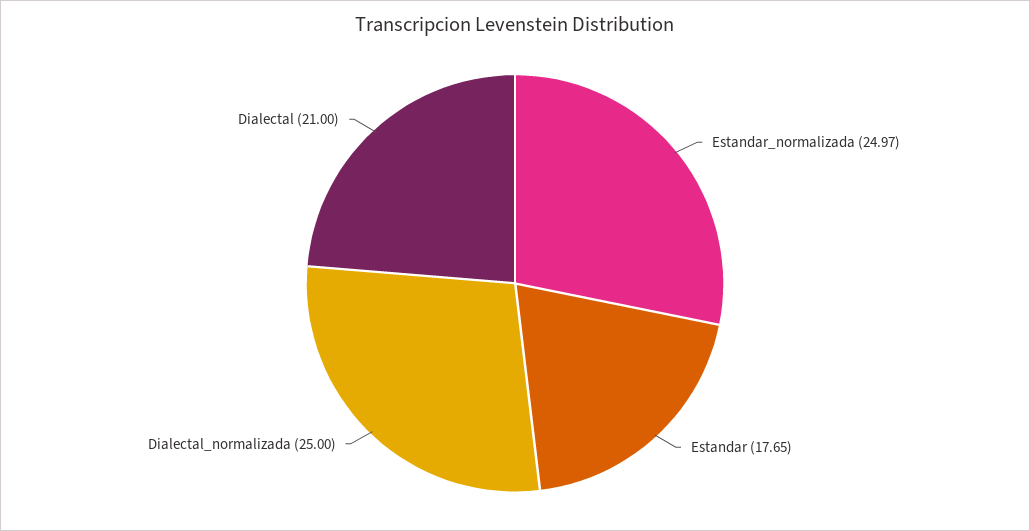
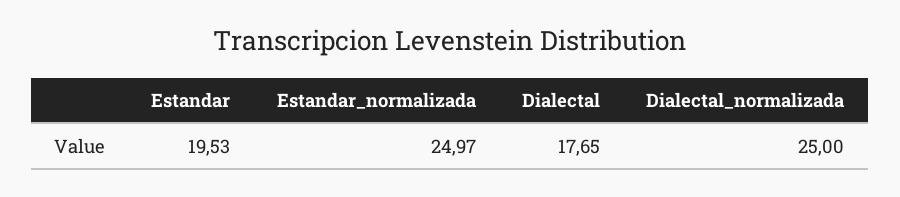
Estandar: 17.65 -> 19.53
Dialectal: 21 -> 17.65

